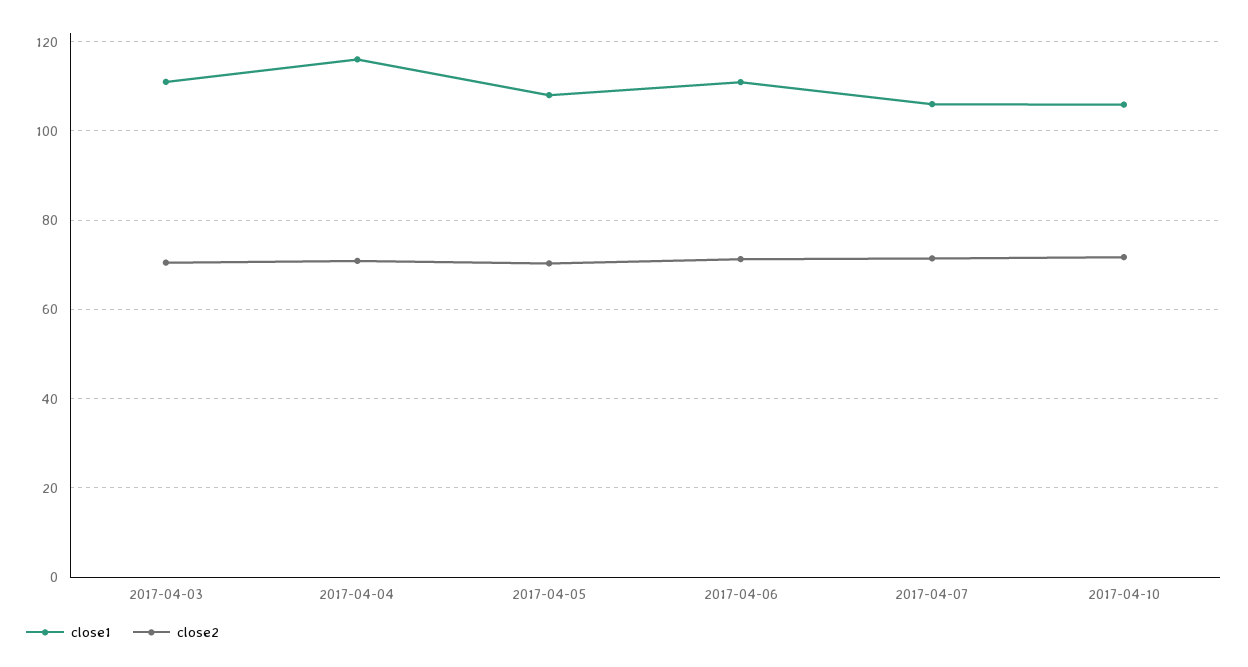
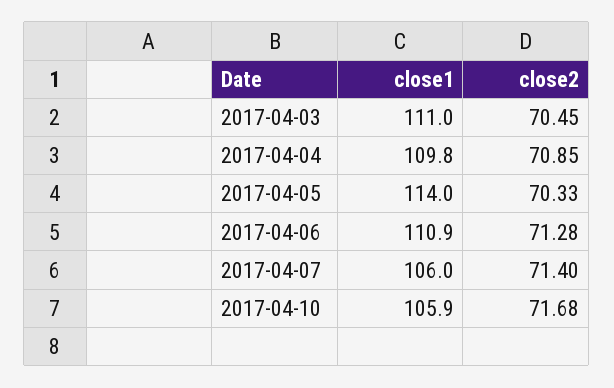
close1, 2017-04-04: 116 -> 109.8
close1, 2017-04-05: 108 -> 114

